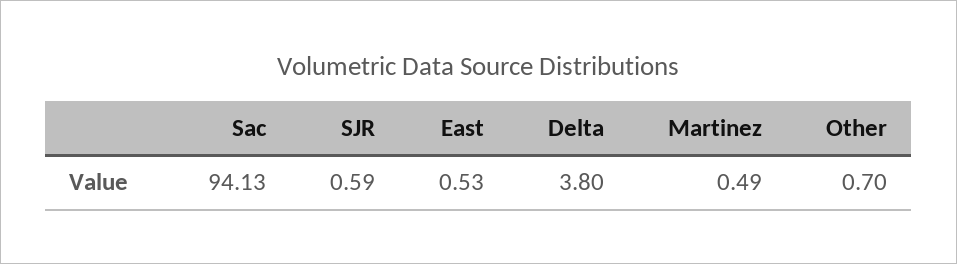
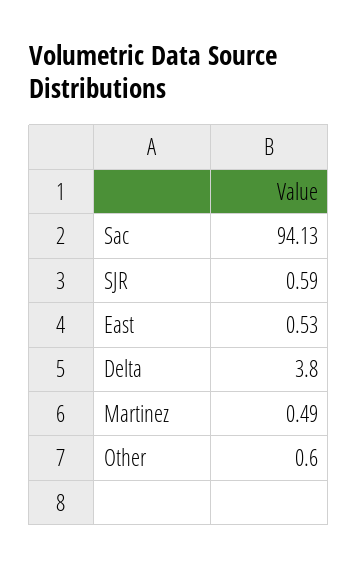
Other: 0.7 -> 0.6

